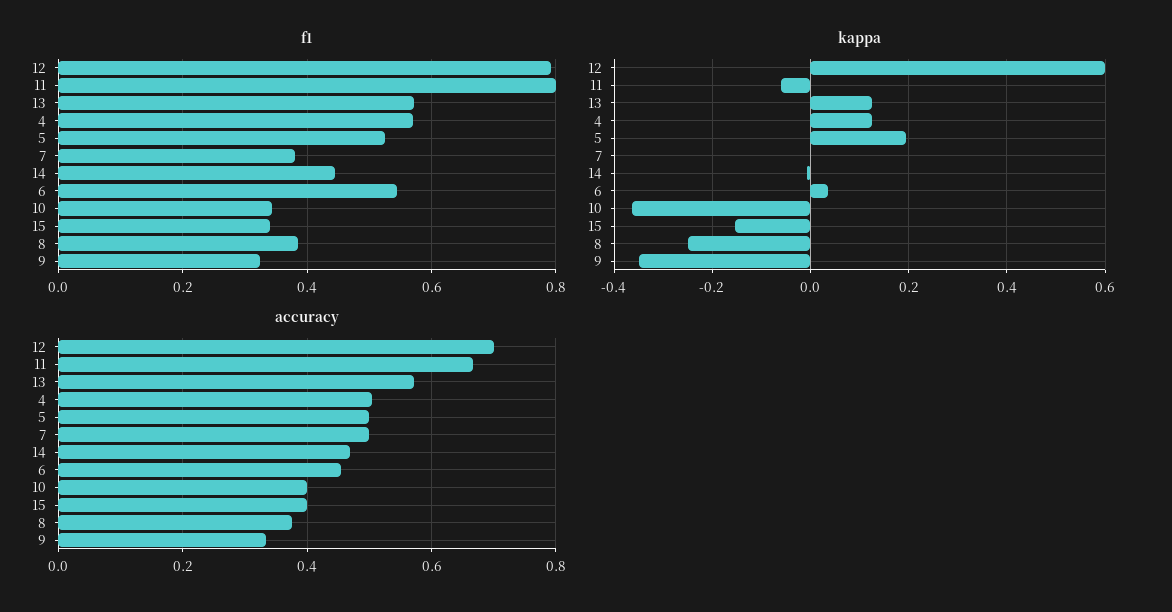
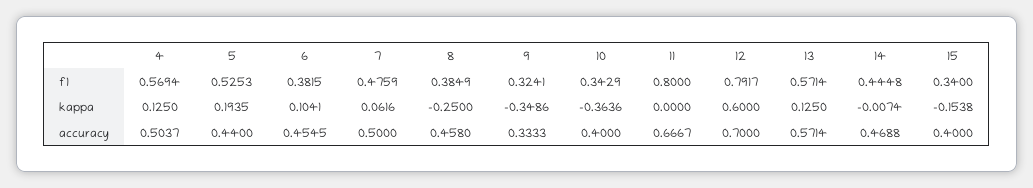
f1, 7: 0.38 -> 0.4759
f1, 6: 0.54 -> 0.3815
kappa, 11: -0.06 -> 0
kappa, 7: 0 -> 0.0616
kappa, 6: 0.04 -> 0.1041
accuracy, 5: 0.5 -> 0.44
accuracy, 8: 0.38 -> 0.458

